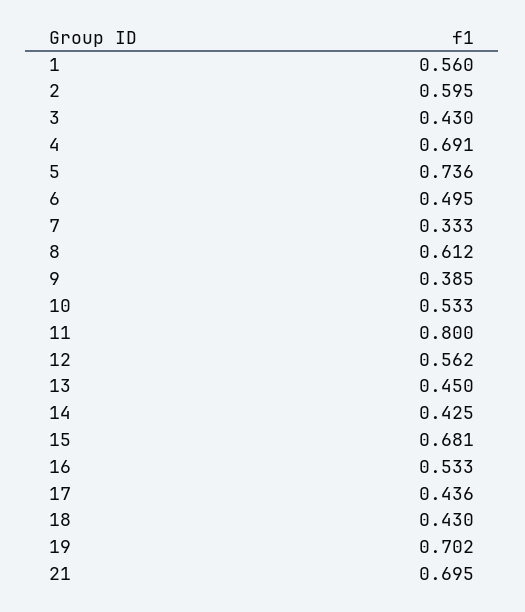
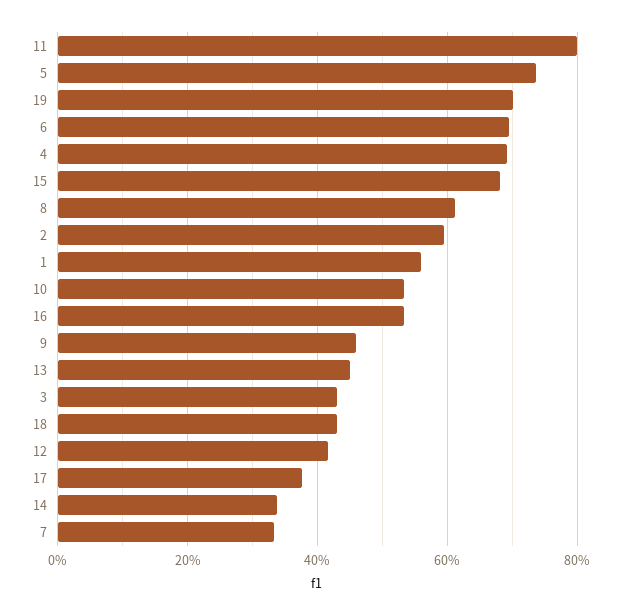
6: 0.495 -> 0.7
9: 0.385 -> 0.46
12: 0.562 -> 0.42
14: 0.425 -> 0.34
17: 0.436 -> 0.38
21: 0.695 -> none

